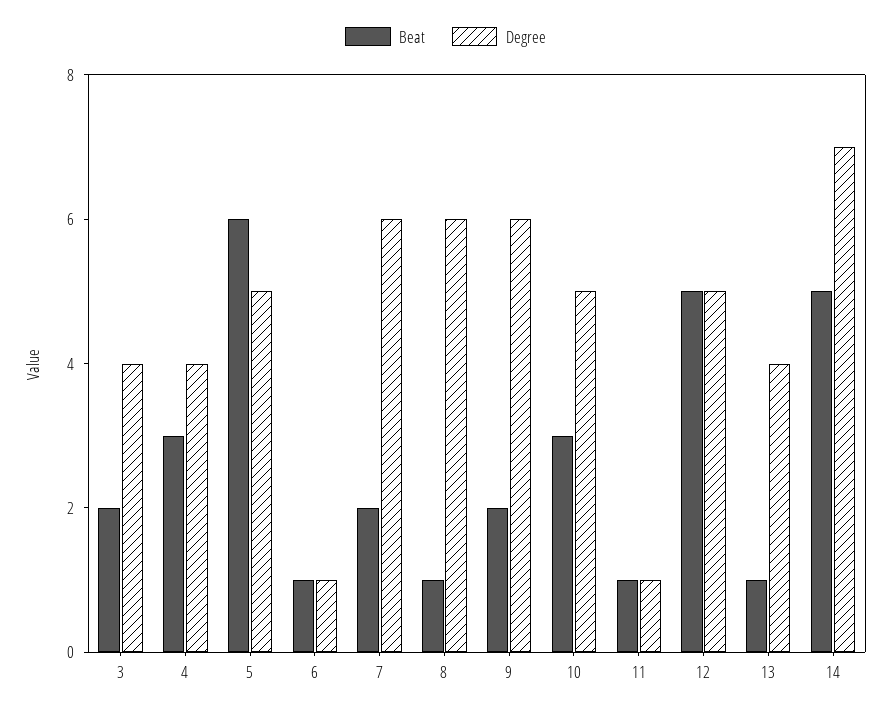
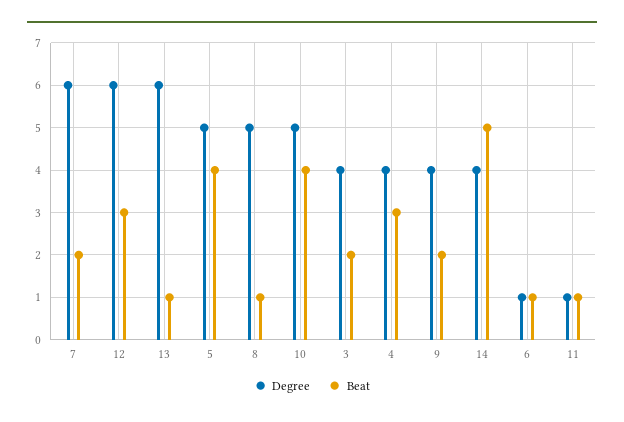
Beat, 5: 6 -> 4
Degree, 8: 6 -> 5
Degree, 9: 6 -> 4
Beat, 10: 3 -> 4
Beat, 12: 5 -> 3
Degree, 12: 5 -> 6
Degree, 13: 4 -> 6
Degree, 14: 7 -> 4

